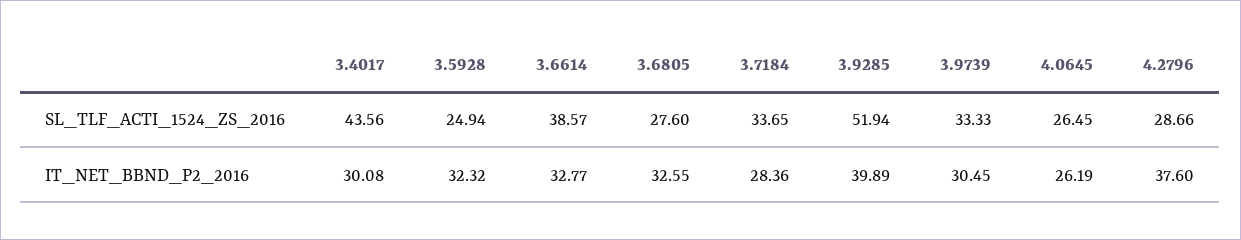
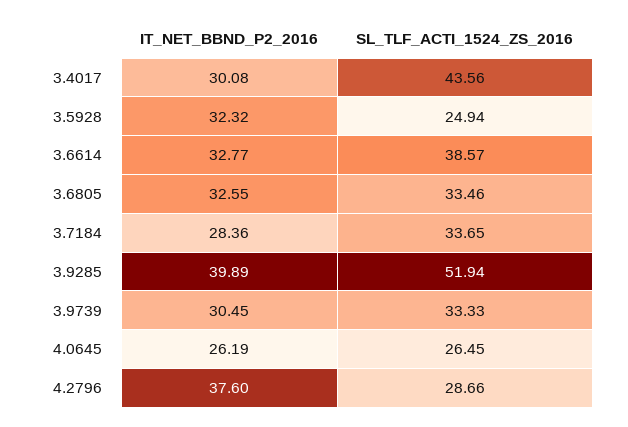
3.6805, SL_TLF_ACTI_1524_ZS_2016: 27.6 -> 33.46

